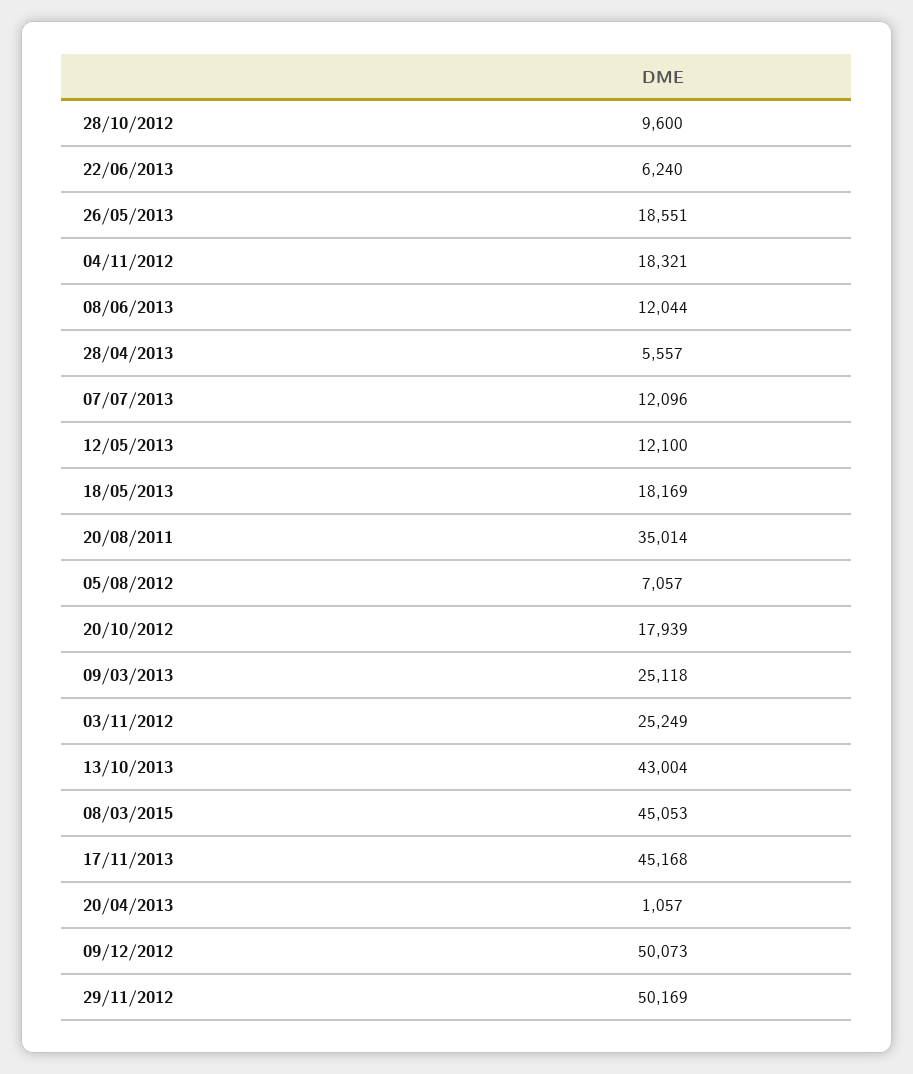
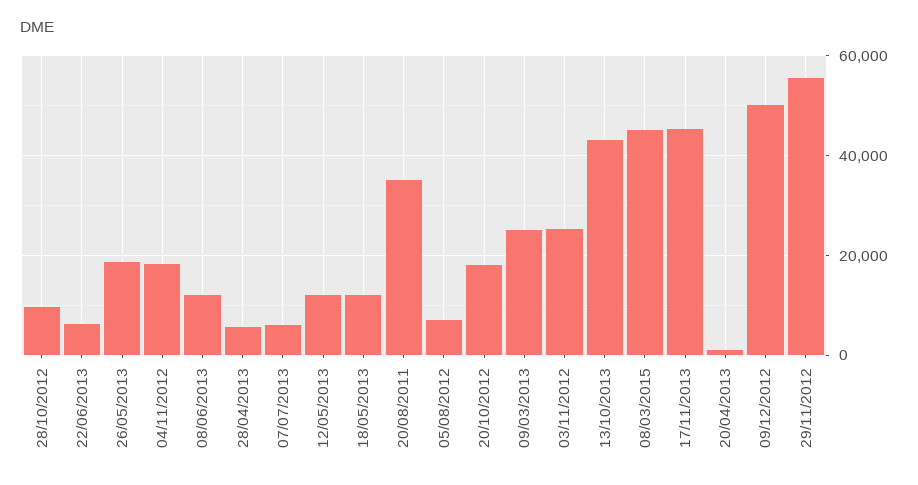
07/07/2013: 12096 -> 6000
18/05/2013: 18169 -> 12000
29/11/2012: 50169 -> 56000

